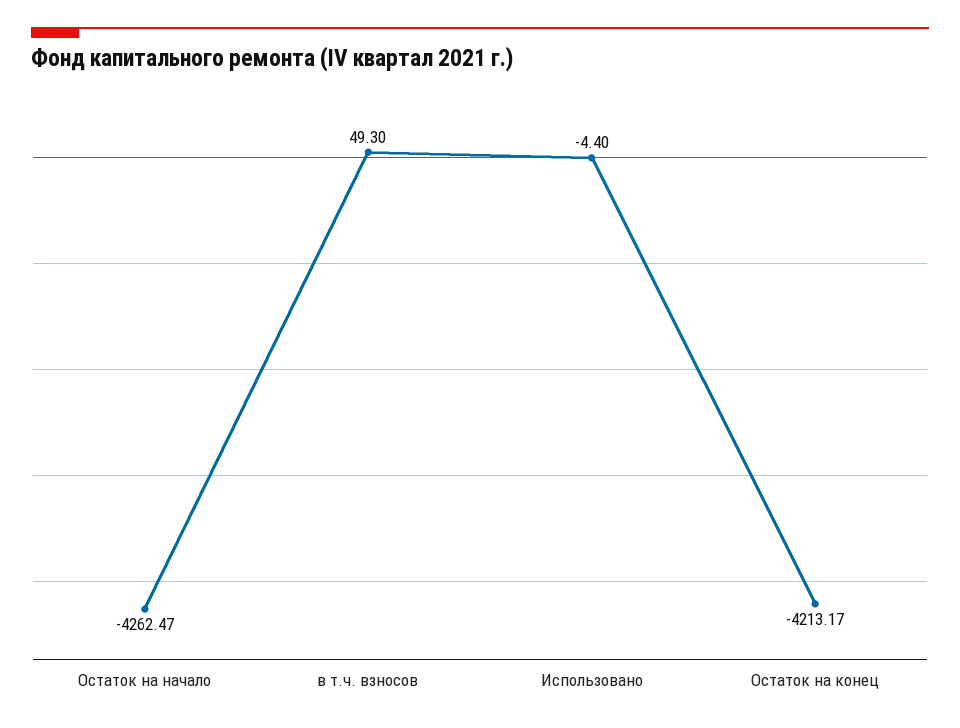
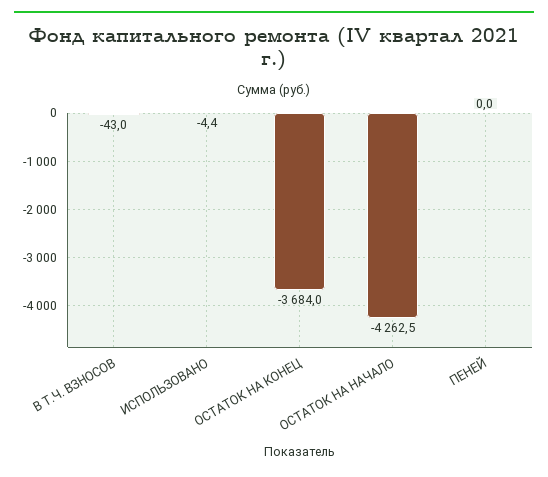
в т.ч. взносов: 49.3 -> -43
Остаток на конец: -4213.17 -> -3684
ПЕНЕЙ: none -> 0

